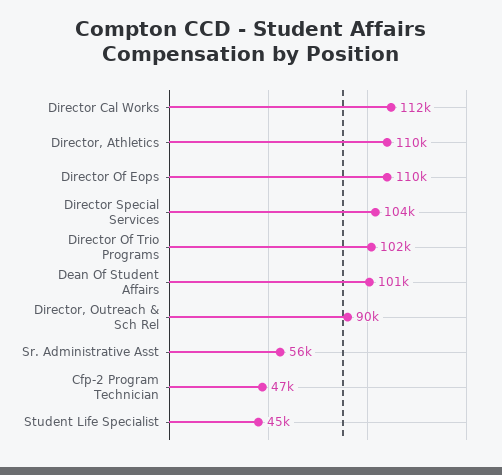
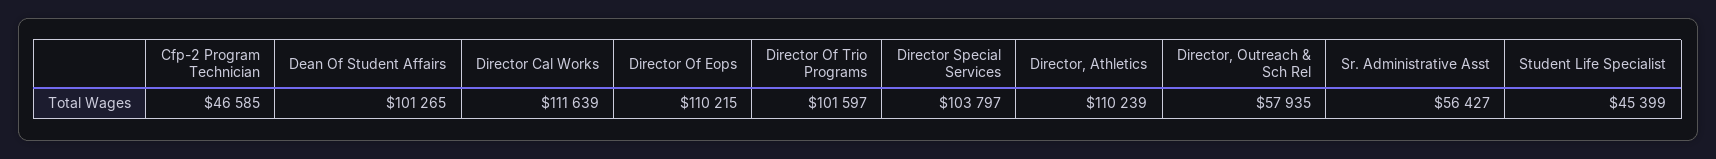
Director, Outreach & Sch Rel: 90000 -> 57935

